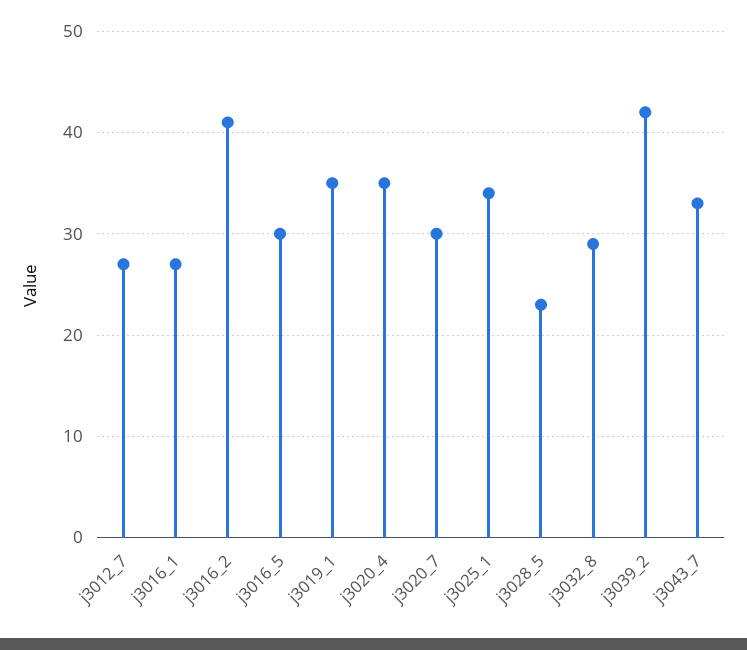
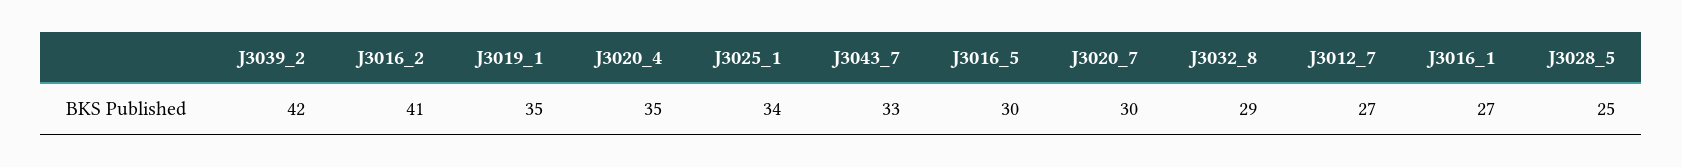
j3028_5: 23 -> 25

